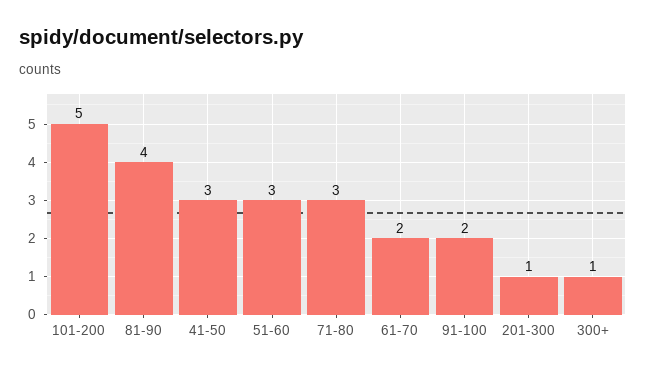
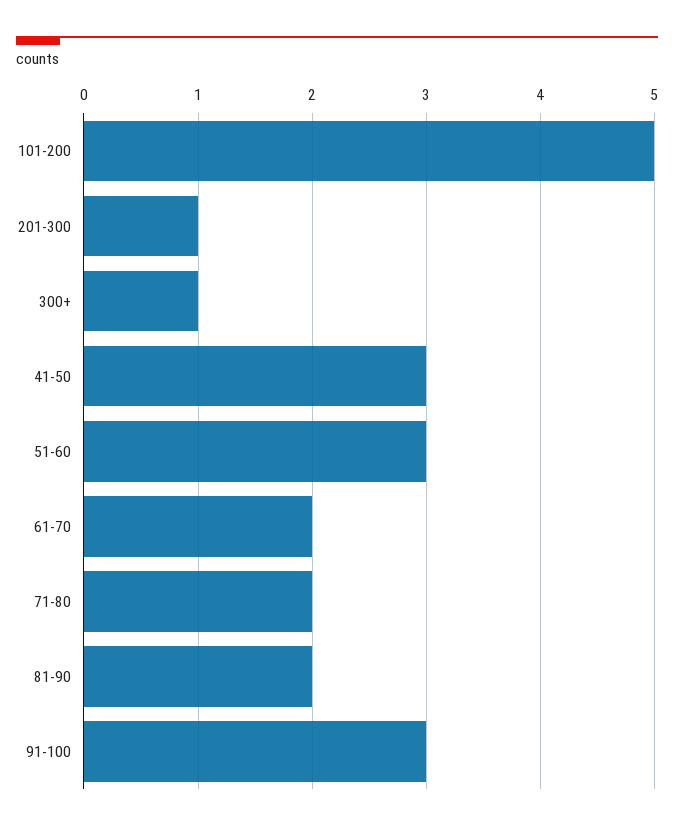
81-90: 4 -> 2
71-80: 3 -> 2
91-100: 2 -> 3

